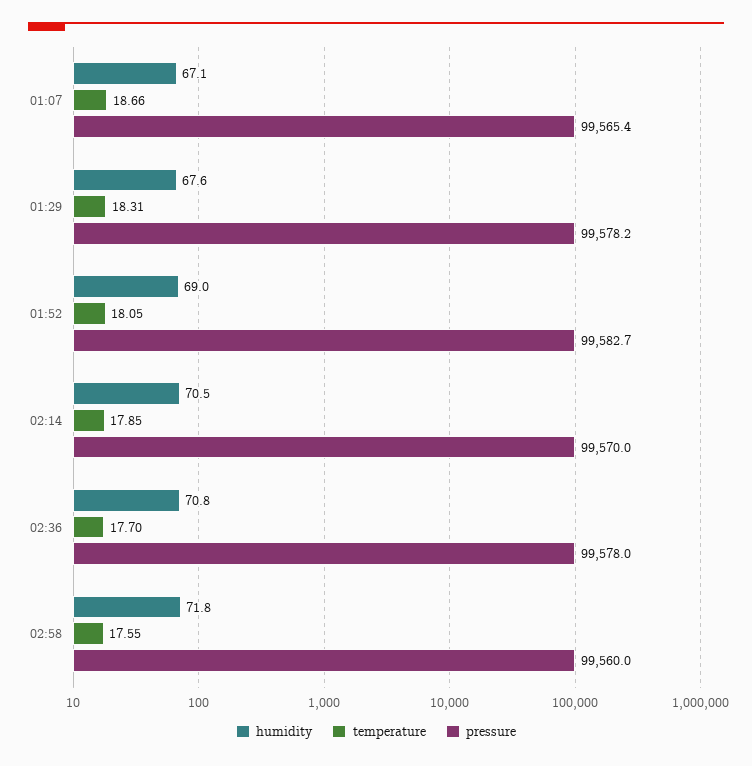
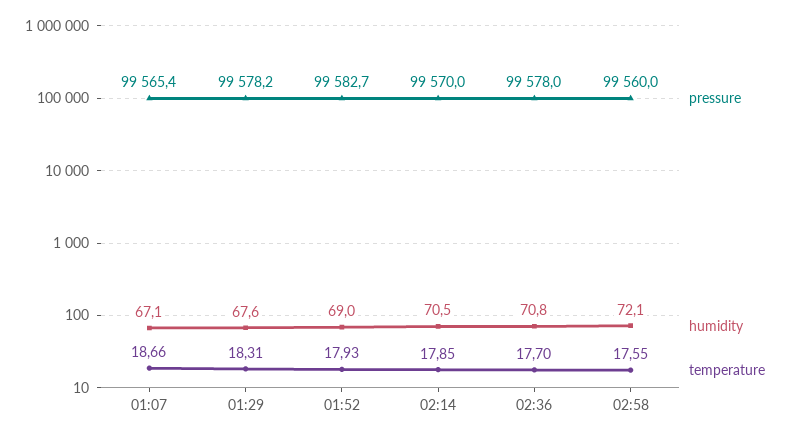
temperature, 01:52: 18.05 -> 17.93
humidity, 02:58: 71.8 -> 72.1

